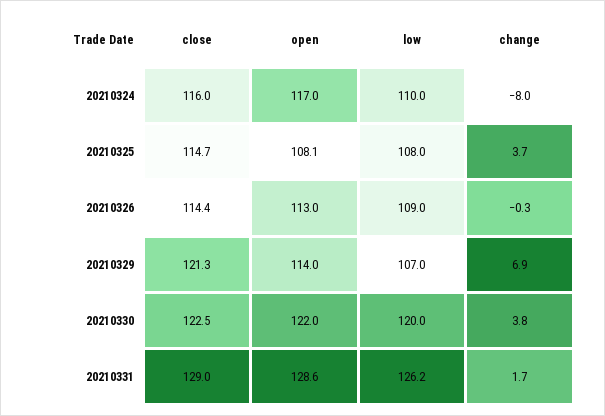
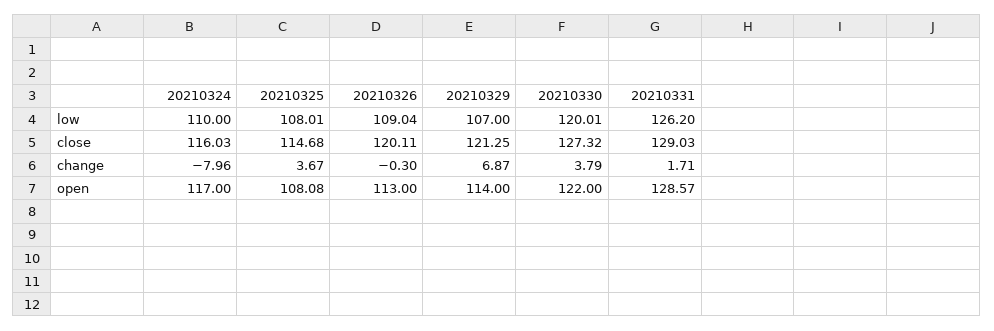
close, 20210326: 114.4 -> 120.11
close, 20210330: 122.5 -> 127.32

